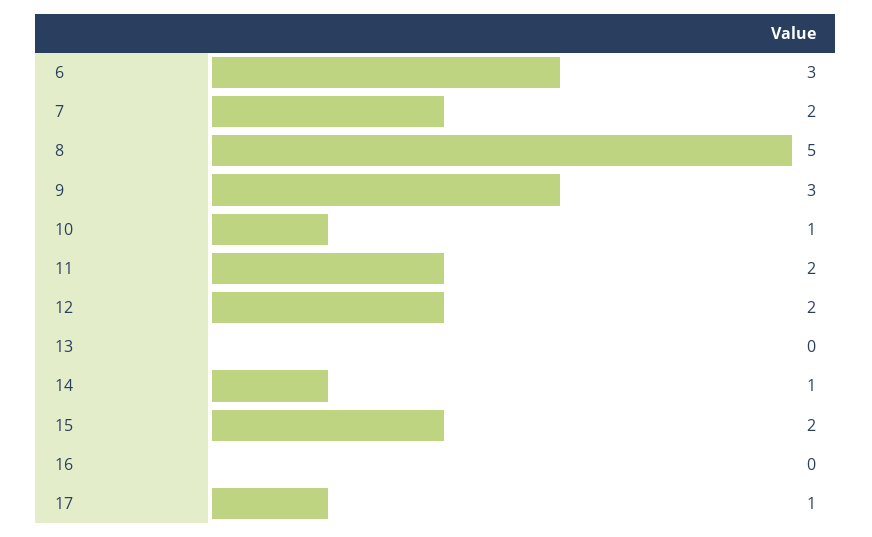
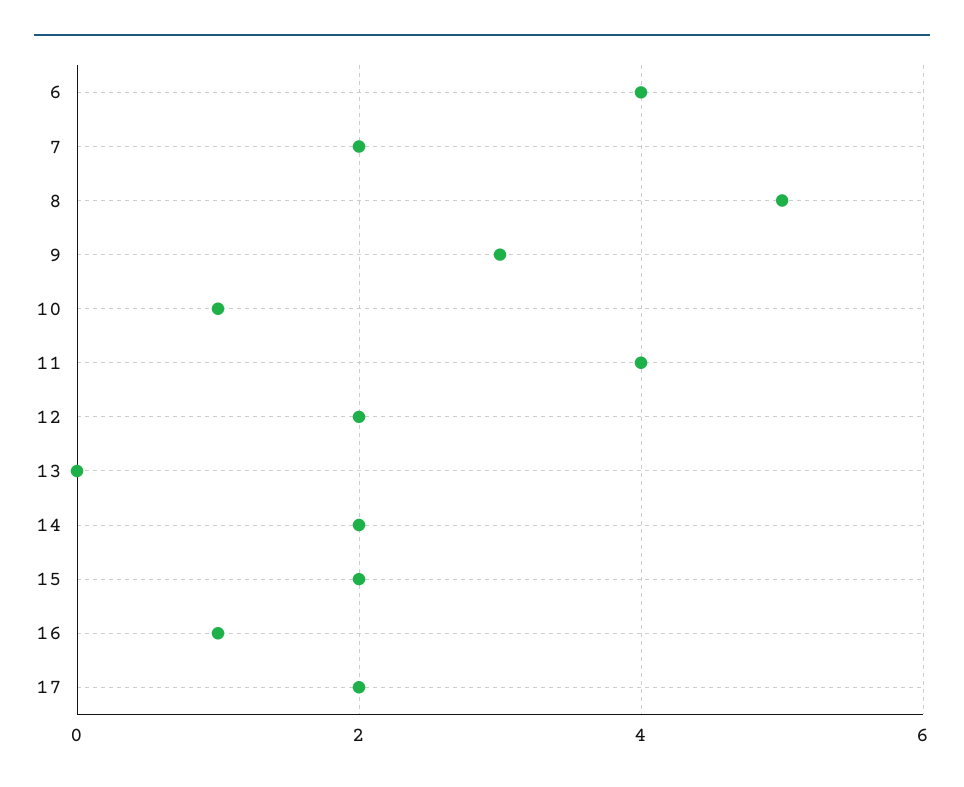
6: 3 -> 4
11: 2 -> 4
14: 1 -> 2
16: 0 -> 1
17: 1 -> 2

